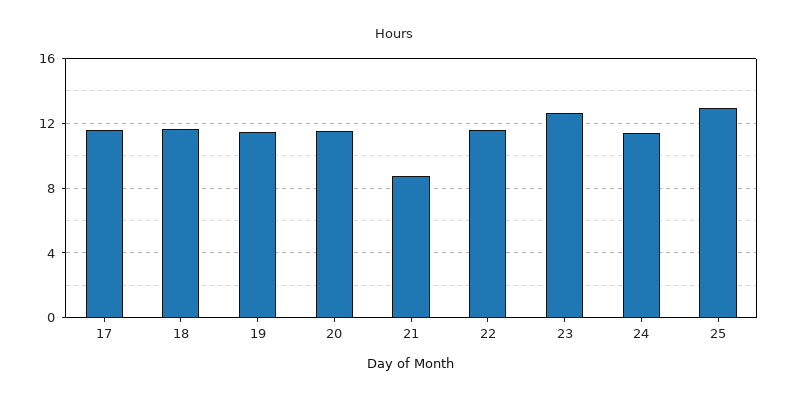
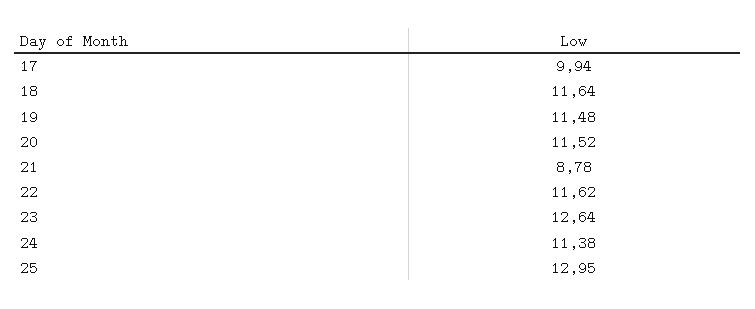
17: 11.5 -> 9.94

